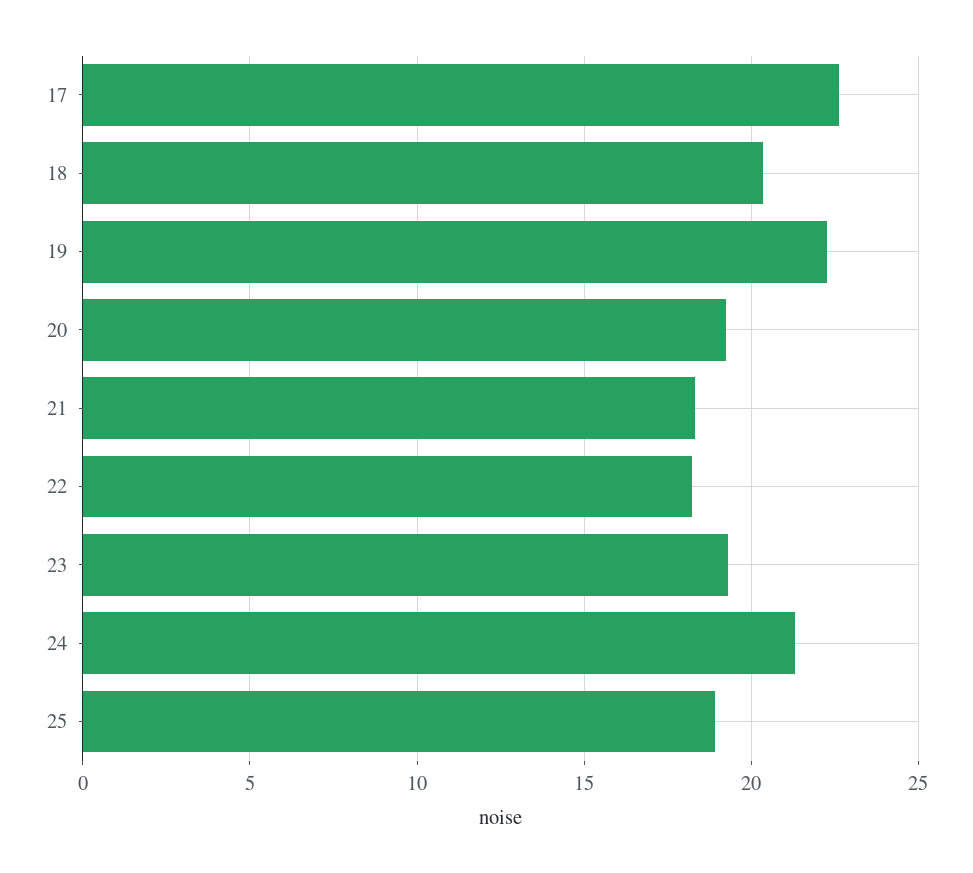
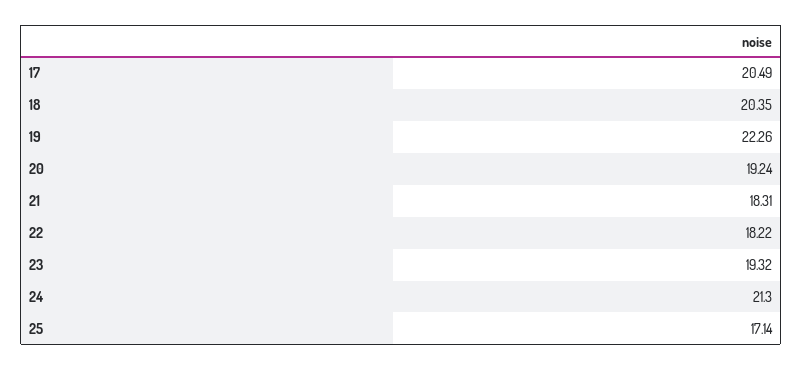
17: 22.5 -> 20.49
25: 19 -> 17.14

